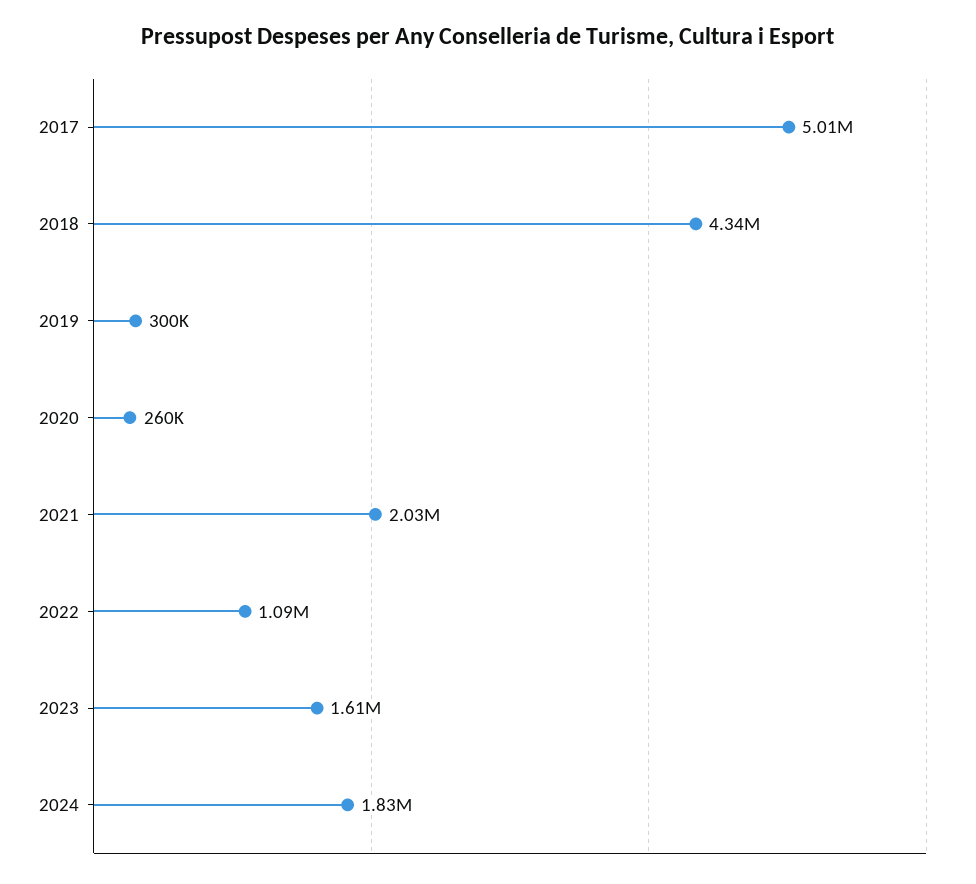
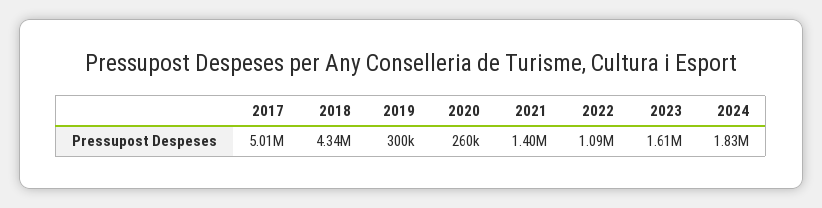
2021: 2030000 -> 1400000

